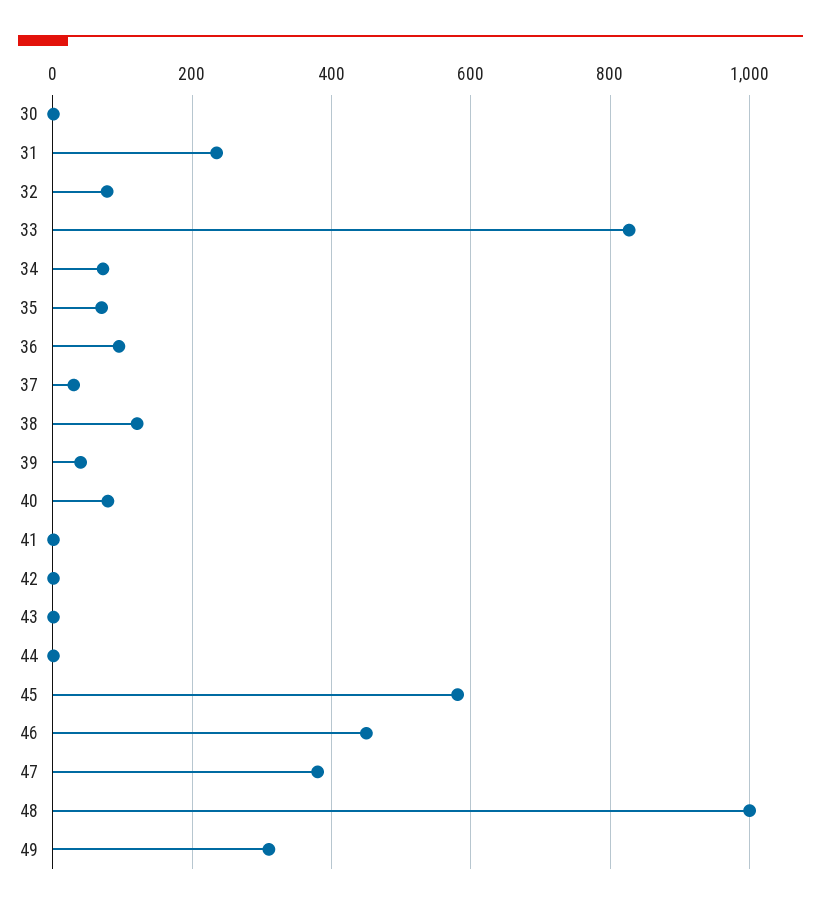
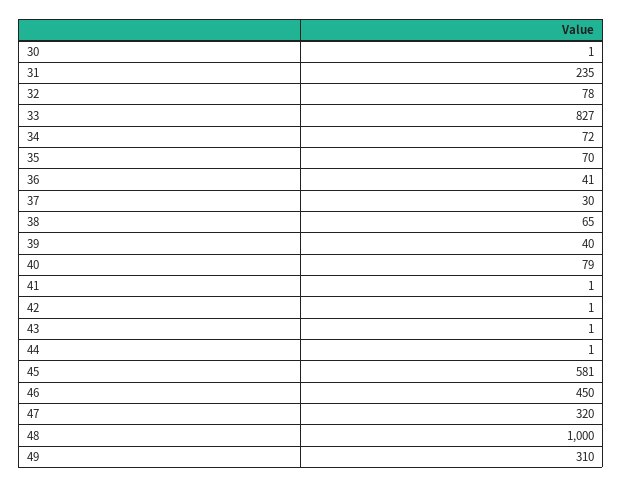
36: 100 -> 41
38: 120 -> 65
47: 380 -> 320

